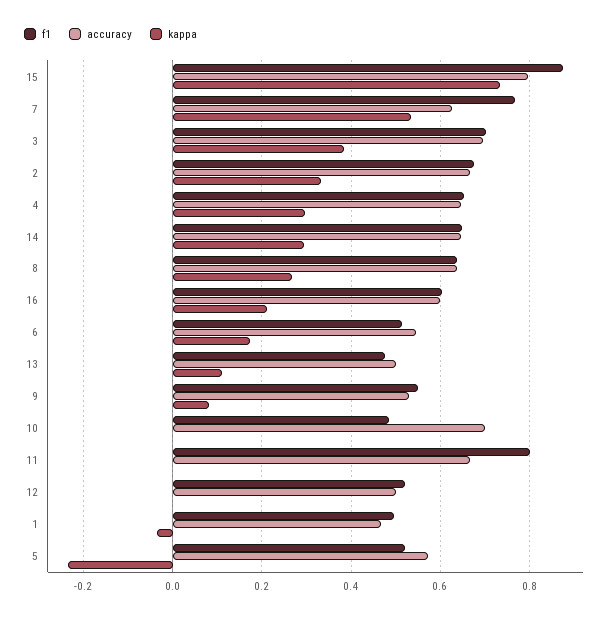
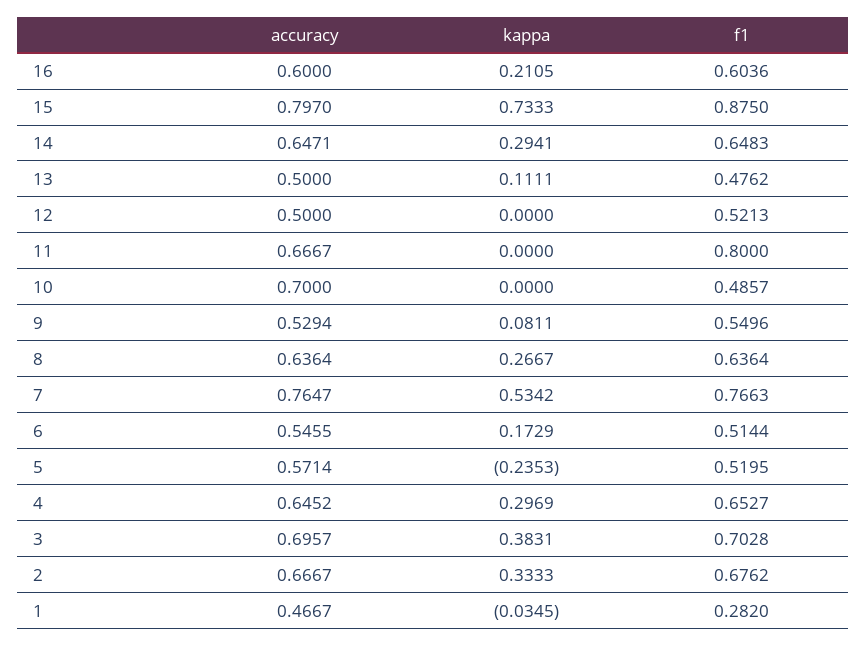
accuracy, 7: 0.62 -> 0.7647
f1, 1: 0.5 -> 0.282

